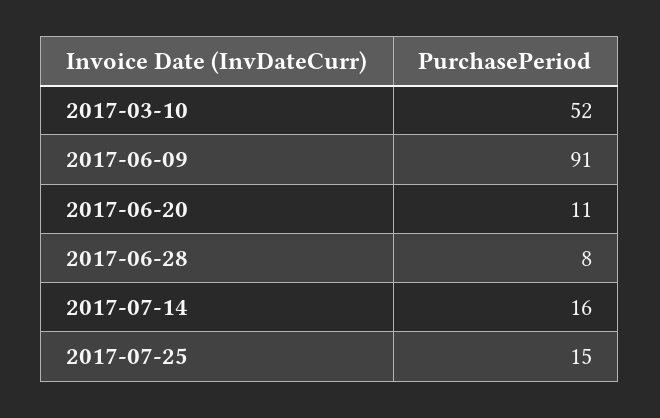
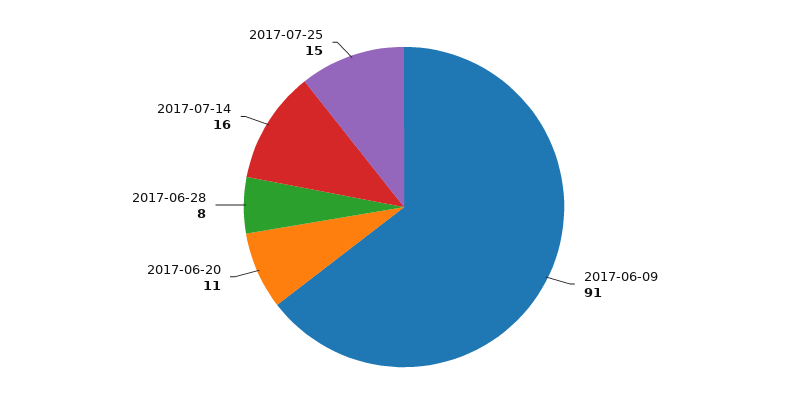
2017-03-10: 52 -> none

